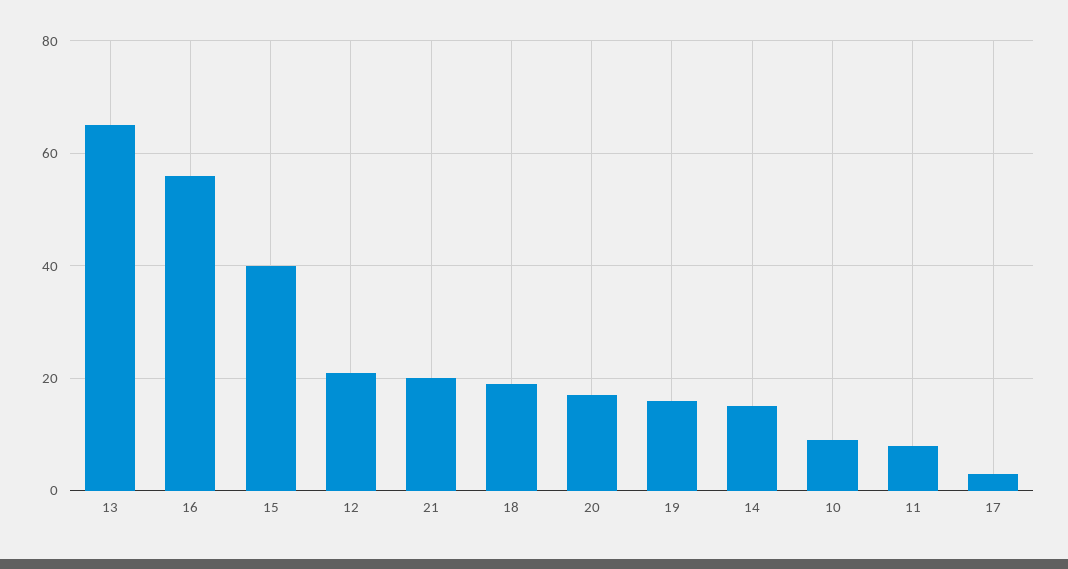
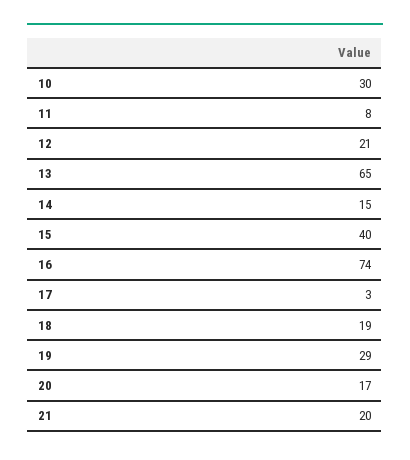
16: 55 -> 74
19: 15 -> 29
10: 10 -> 30

